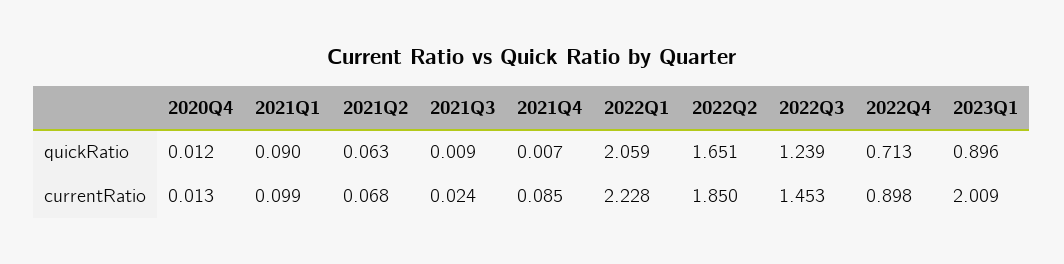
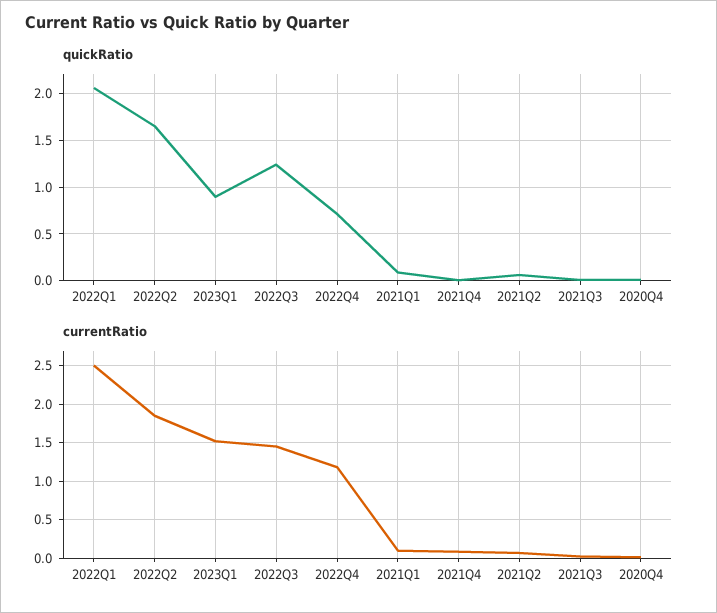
currentRatio, 2022Q1: 2.228 -> 2.5
currentRatio, 2022Q4: 0.898 -> 1.2
currentRatio, 2023Q1: 2.009 -> 1.5

